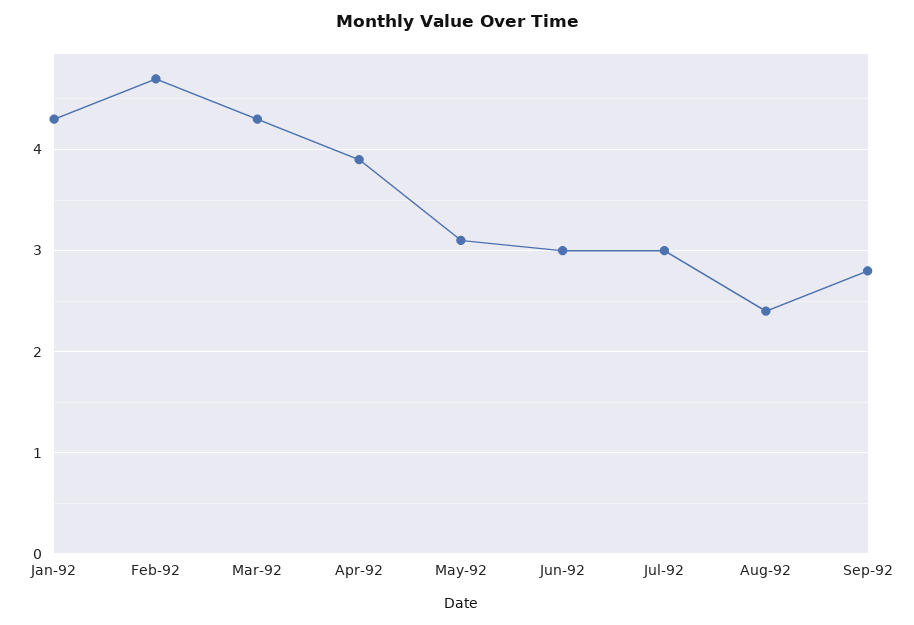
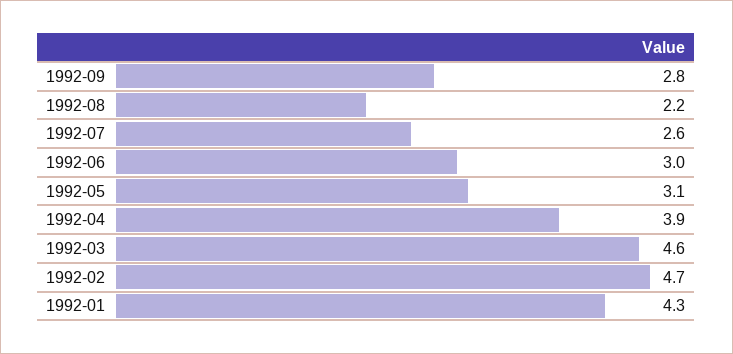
Mar-92: 4.3 -> 4.6
Jul-92: 3 -> 2.6
Aug-92: 2.4 -> 2.2

